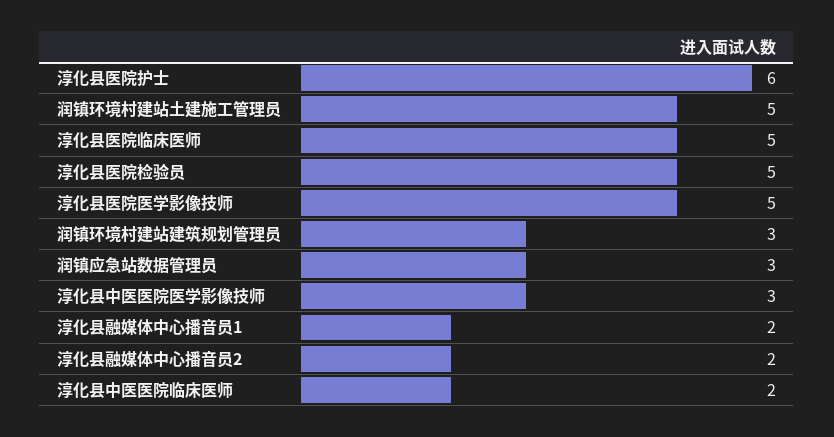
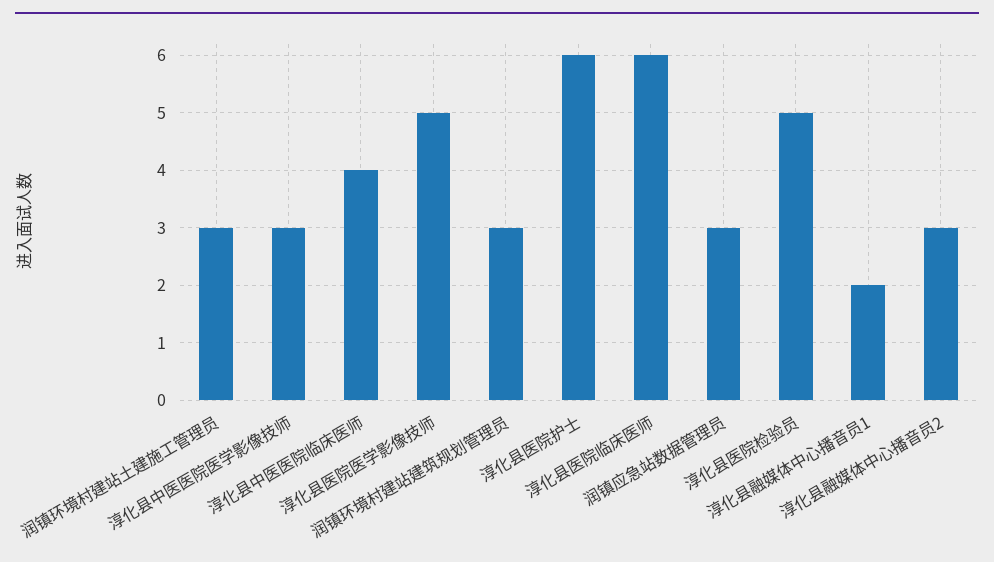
润镇环境村建站土建施工管理员: 5 -> 3
淳化县医院临床医师: 5 -> 6
淳化县融媒体中心播音员2: 2 -> 3
淳化县中医医院临床医师: 2 -> 4

